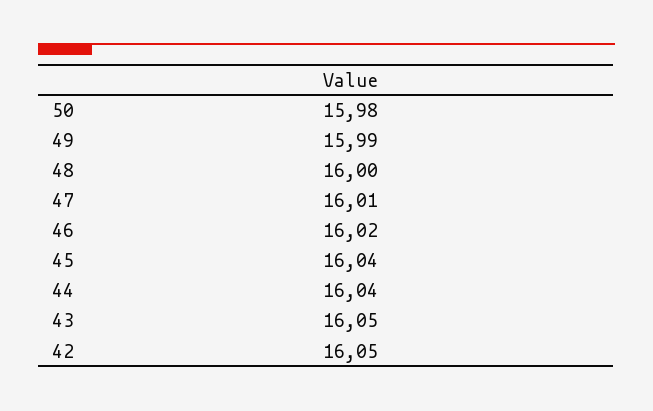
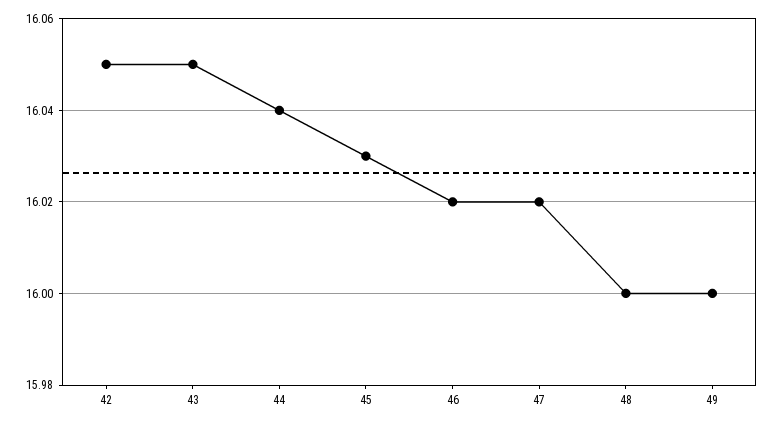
50: 15.98 -> none
49: 15.99 -> 16
47: 16.01 -> 16.02
45: 16.04 -> 16.03

